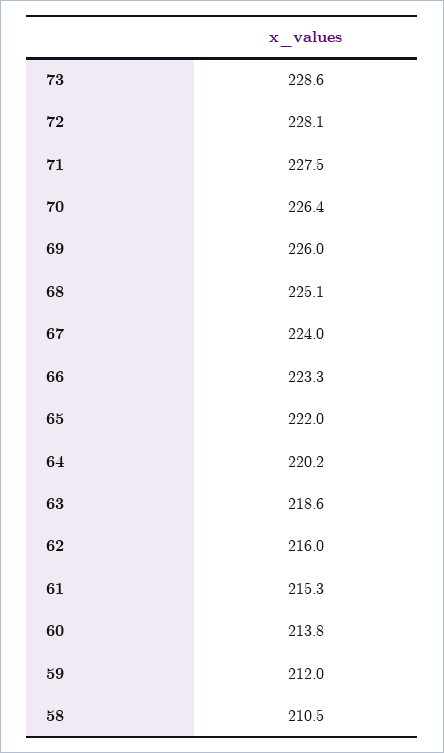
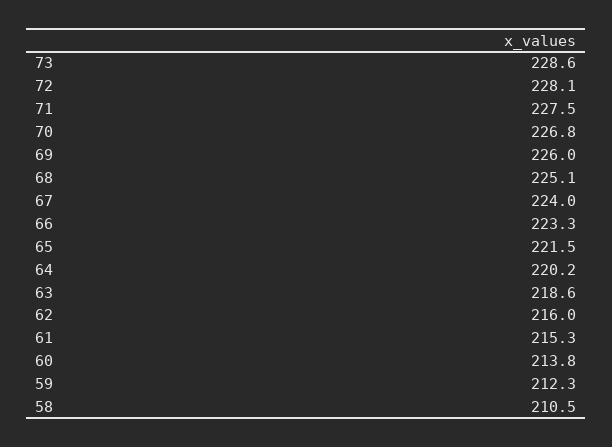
70: 226.4 -> 226.8
65: 222 -> 221.5
59: 212 -> 212.3

